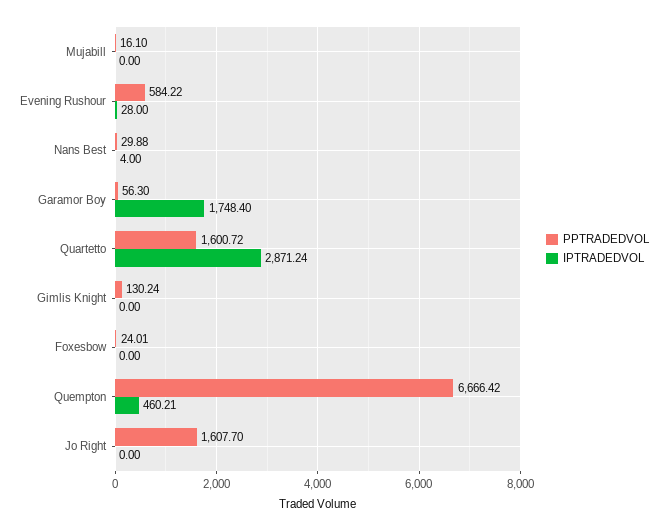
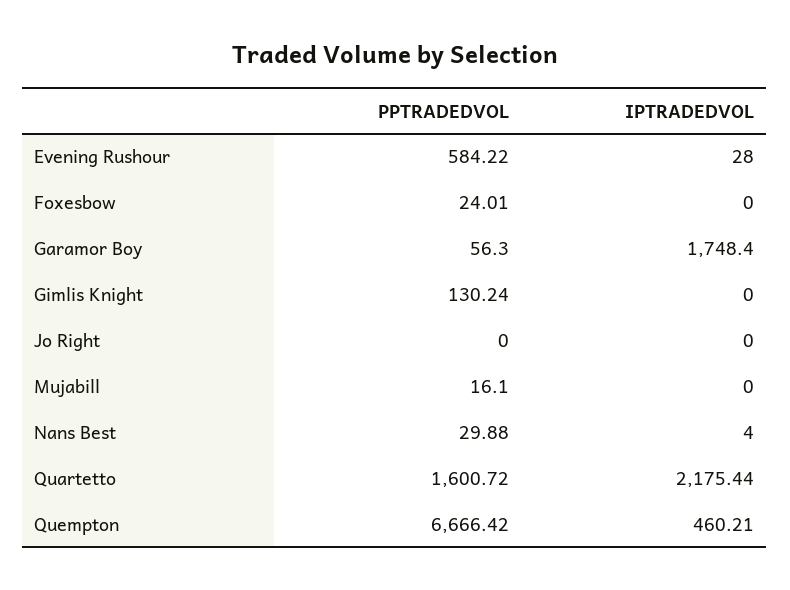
IPTRADEDVOL, Quartetto: 2871.24 -> 2175.44
PPTRADEDVOL, Jo Right: 1607.7 -> 0

